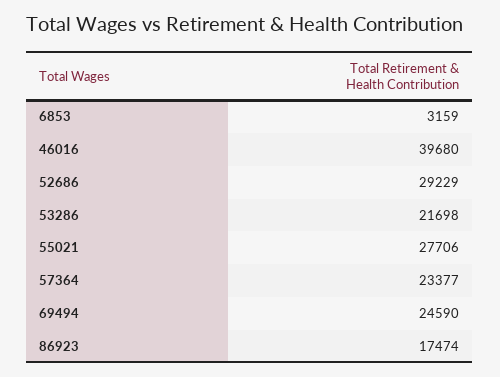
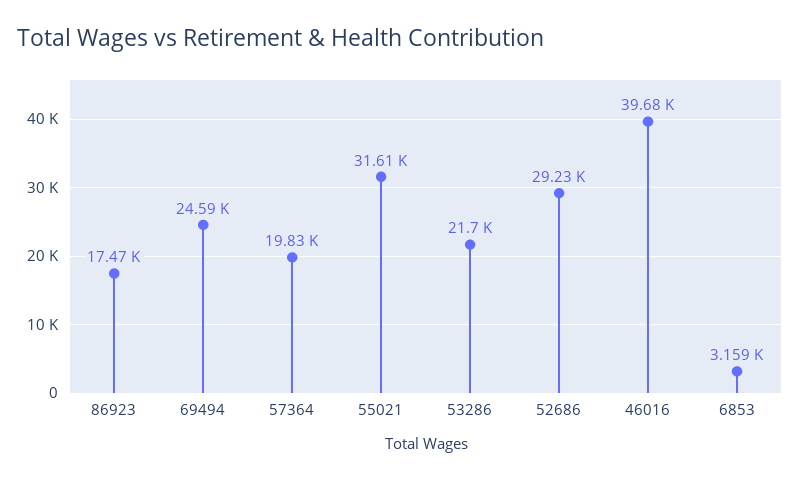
55021: 27706 -> 31610
57364: 23377 -> 19830

